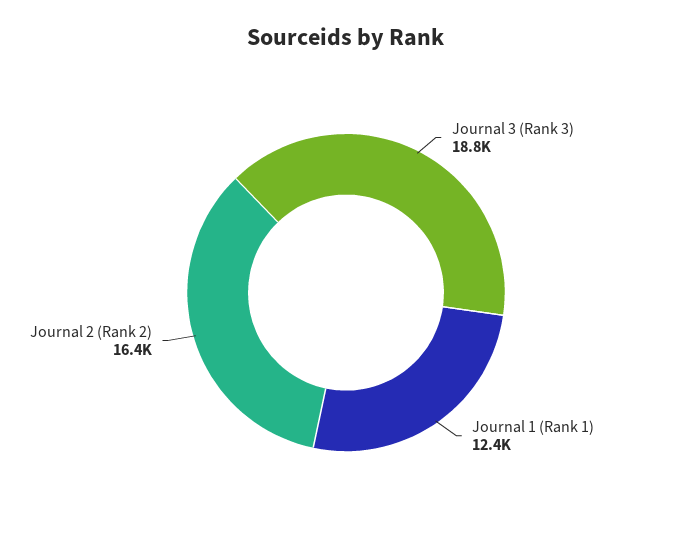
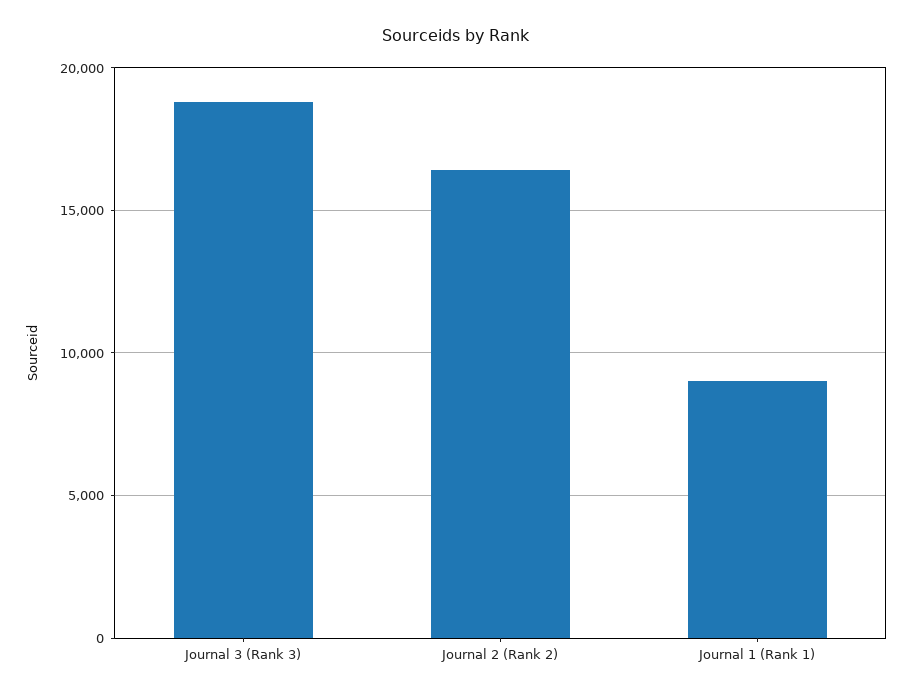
Journal 1 (Rank 1): 12400 -> 9000

